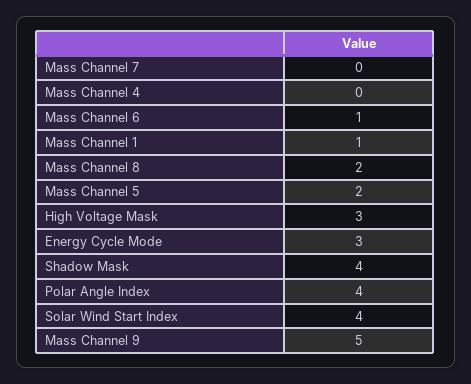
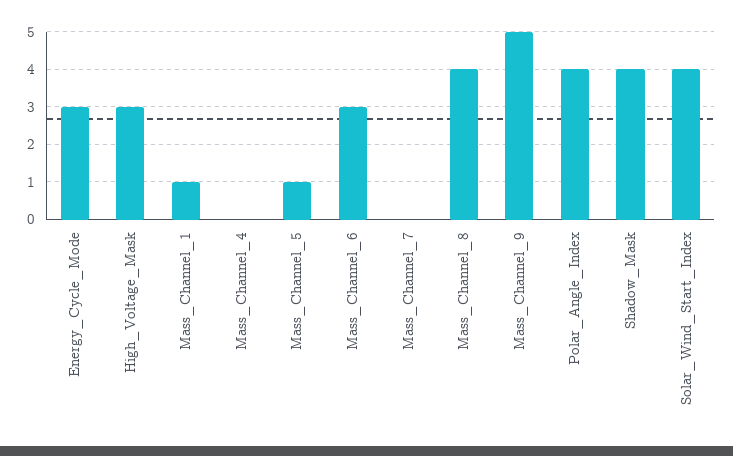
Mass Channel 6: 1 -> 3
Mass Channel 8: 2 -> 4
Mass Channel 5: 2 -> 1

